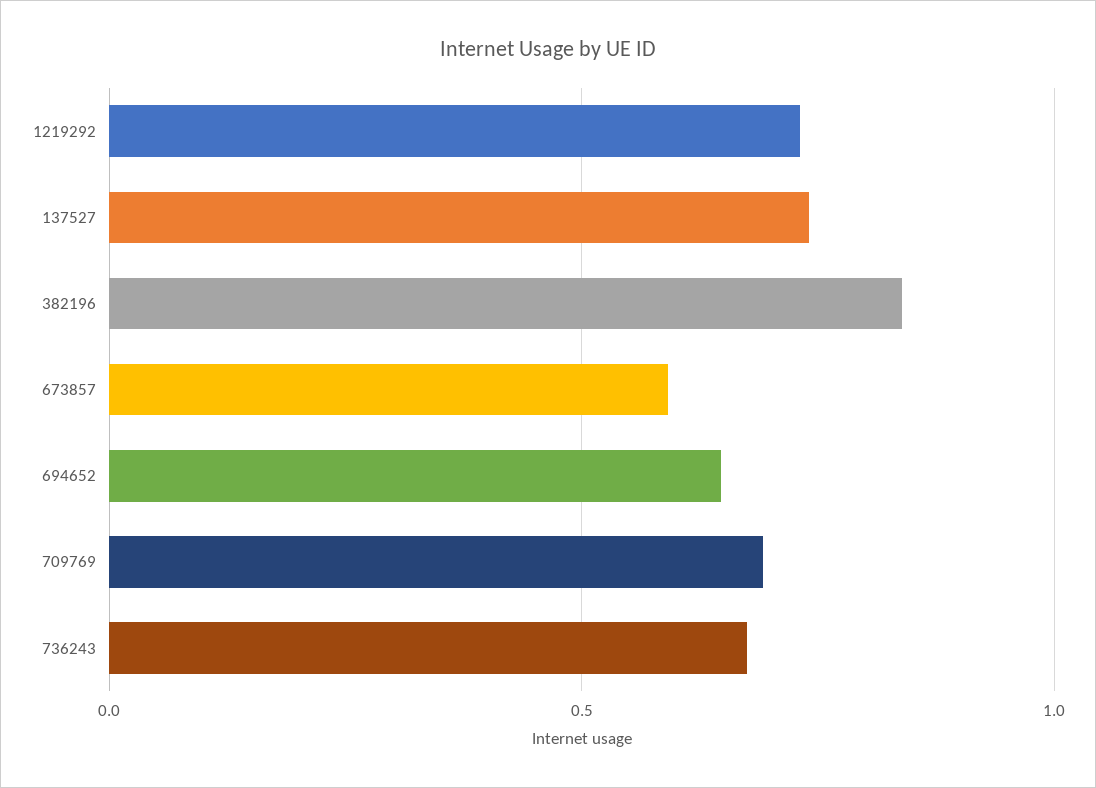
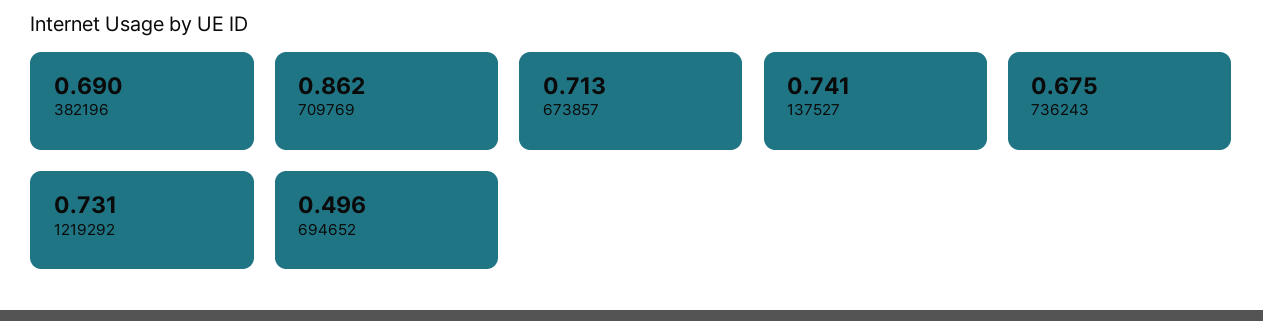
382196: 0.85 -> 0.69
673857: 0.6 -> 0.713
694652: 0.65 -> 0.496
709769: 0.7 -> 0.862

